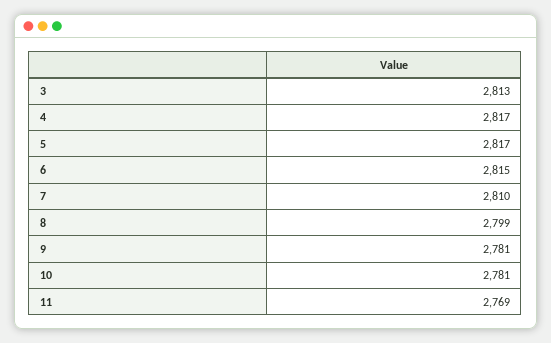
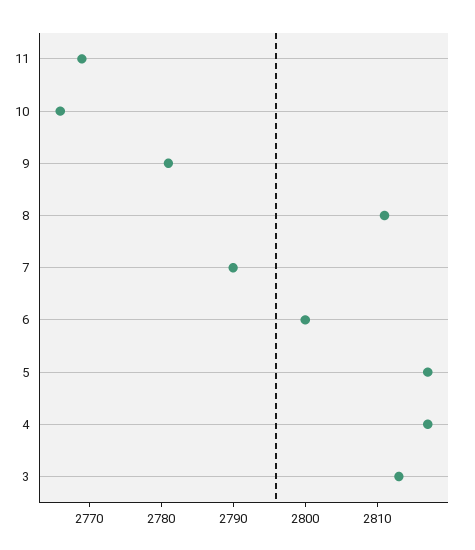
6: 2815 -> 2800
7: 2810 -> 2790
8: 2799 -> 2810
10: 2781 -> 2765

